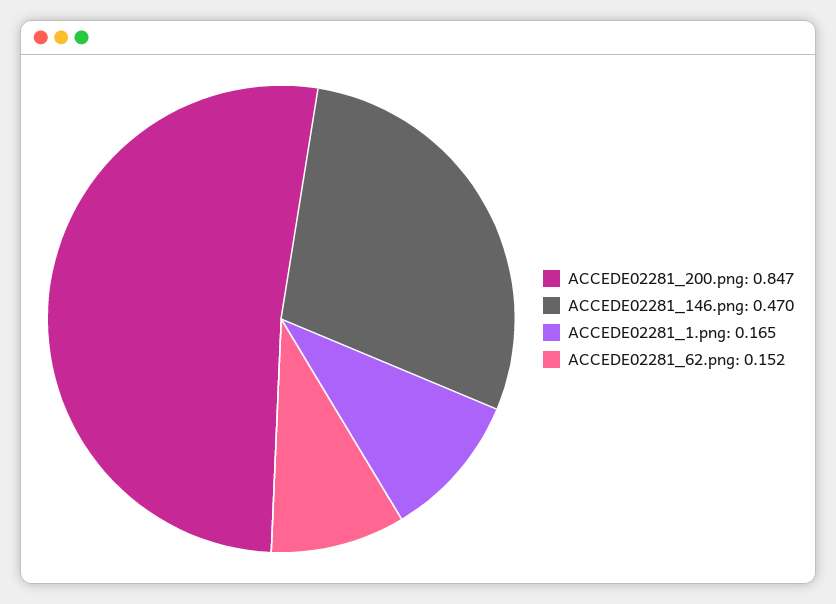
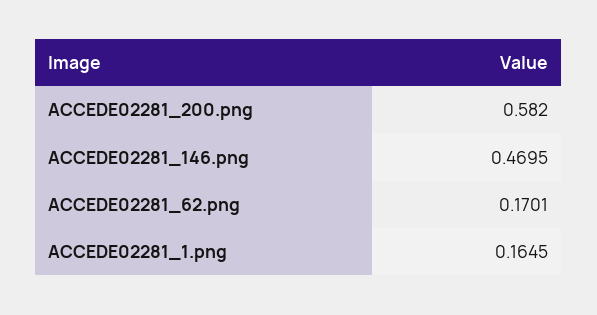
ACCEDE02281_200.png: 0.847 -> 0.582
ACCEDE02281_62.png: 0.152 -> 0.1701

